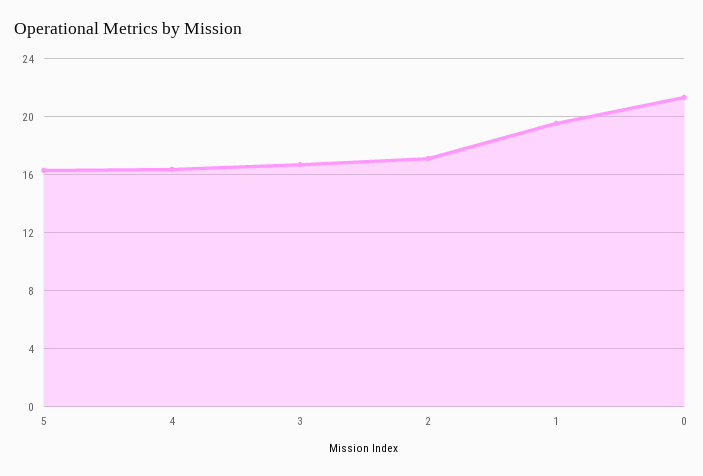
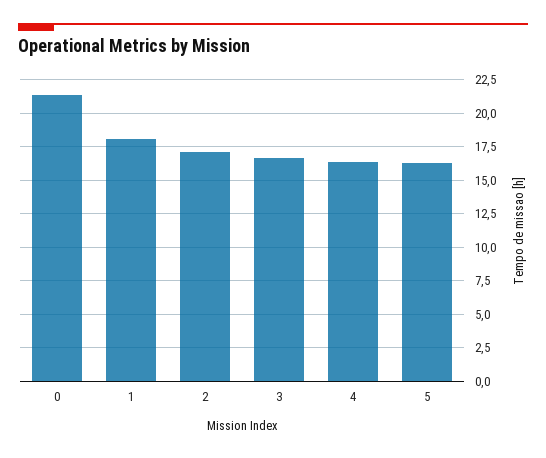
1: 19.5 -> 18

